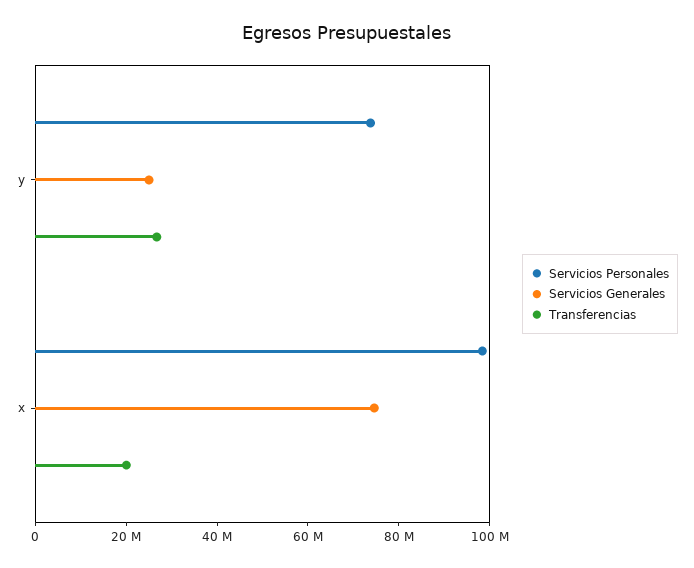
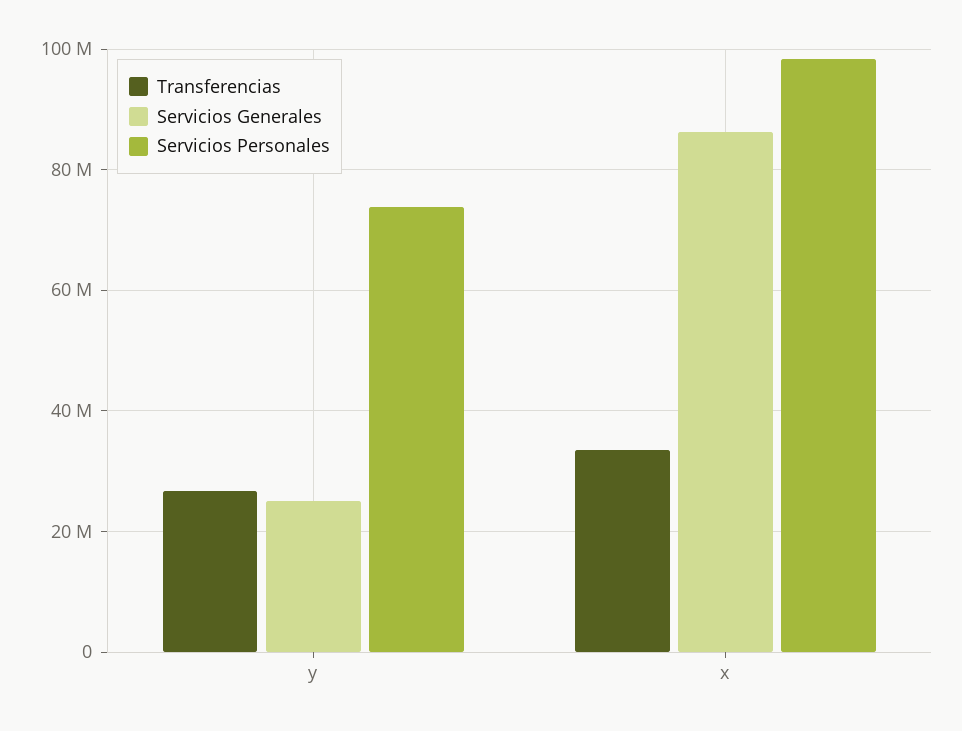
Servicios Generales, x: 75000000 -> 86000000
Transferencias, x: 20000000 -> 34000000

